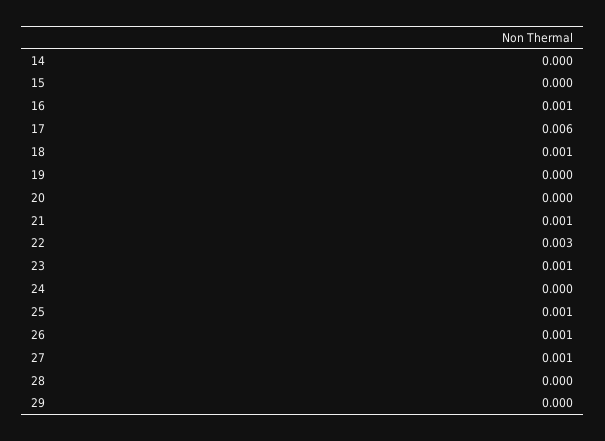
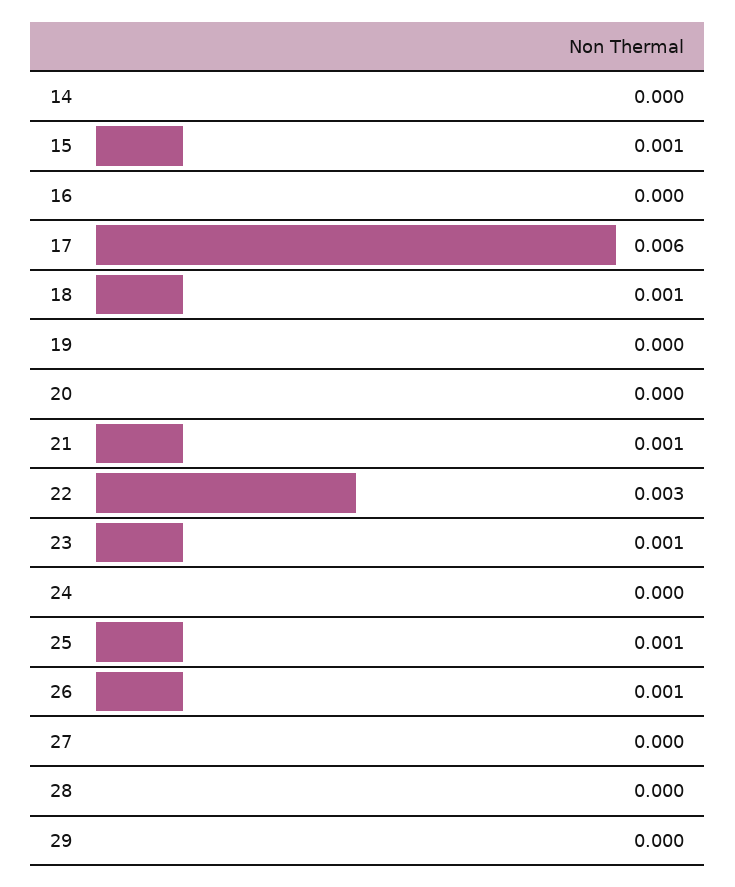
15: 0 -> 0.001
16: 0.001 -> 0
27: 0.001 -> 0

